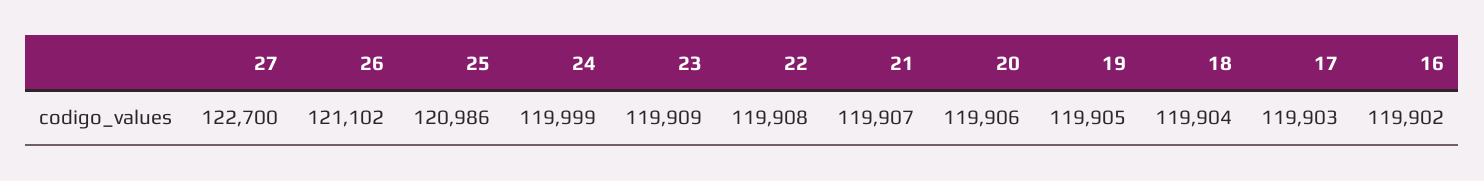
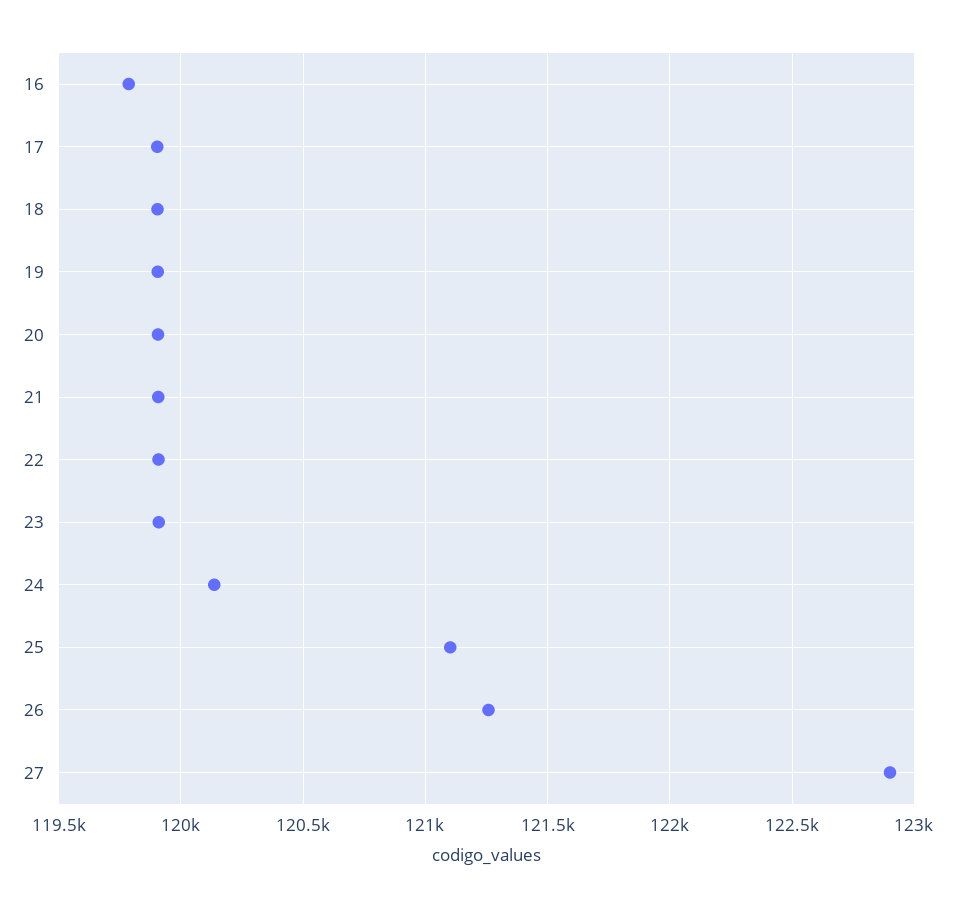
27: 122700 -> 122900
26: 121102 -> 121250
25: 120986 -> 121100
24: 119999 -> 120150
16: 119902 -> 119800

